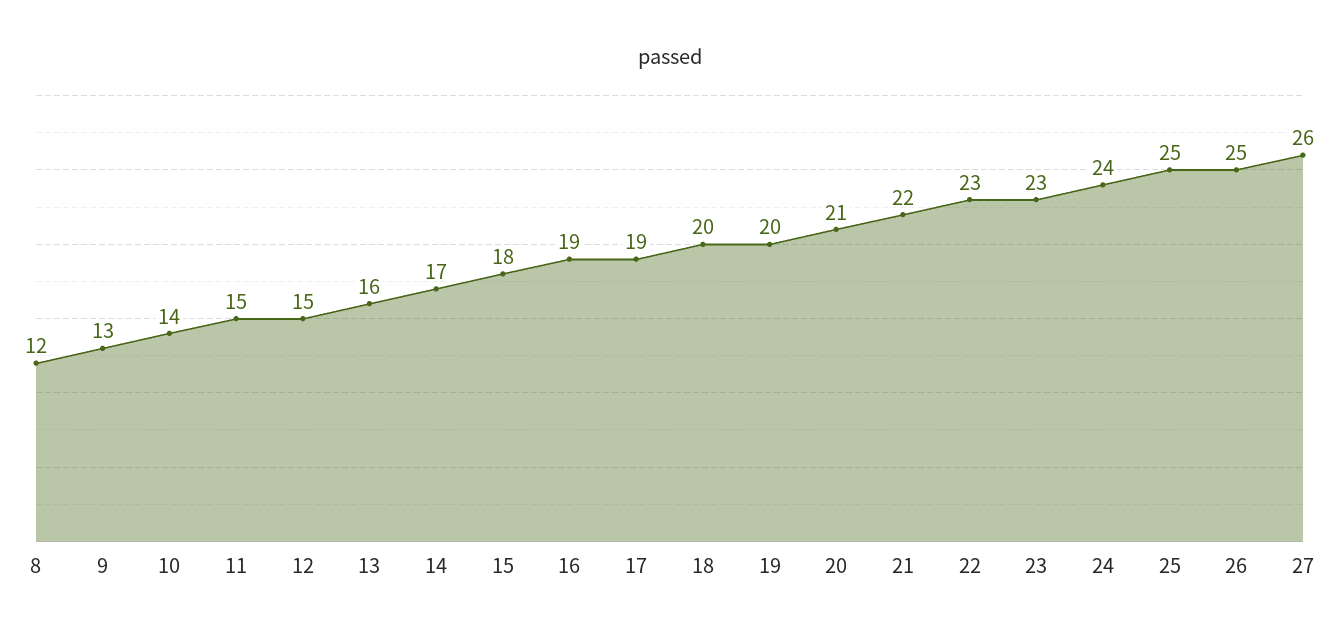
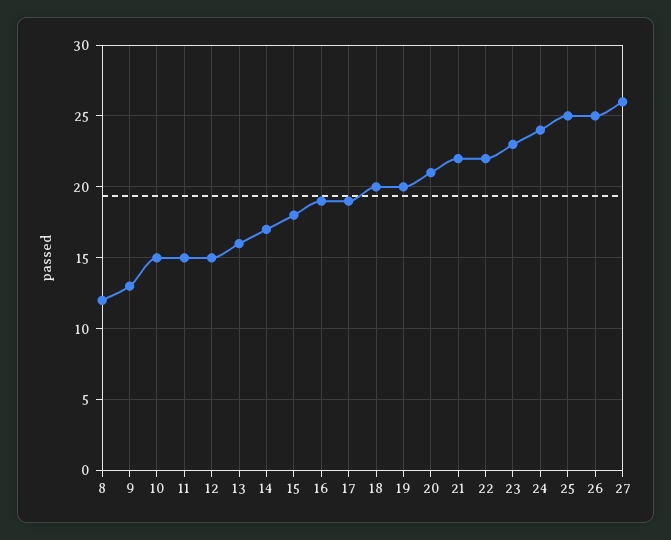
10: 14 -> 15
22: 23 -> 22

